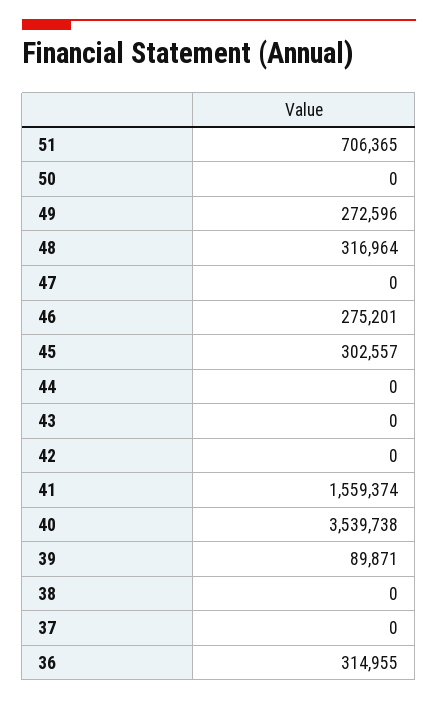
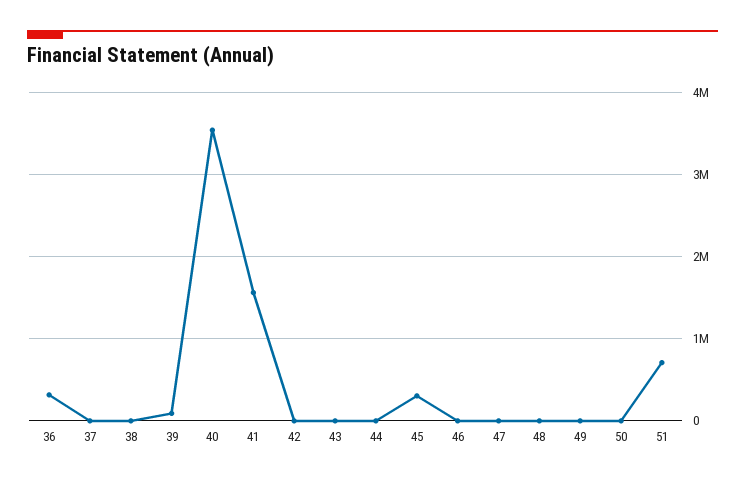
49: 272596 -> 0
48: 316964 -> 0
46: 275201 -> 0

